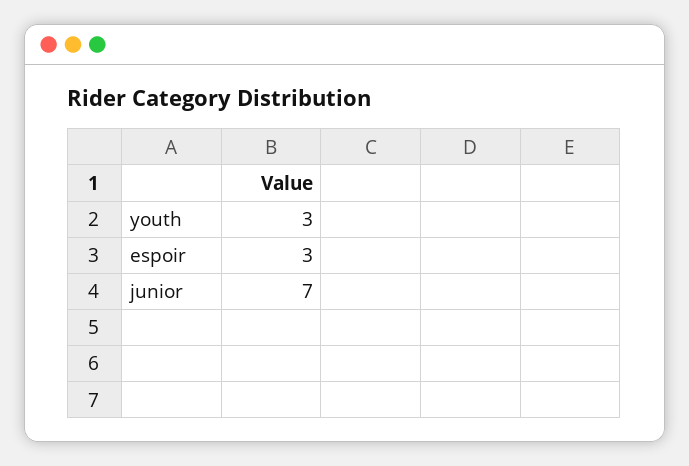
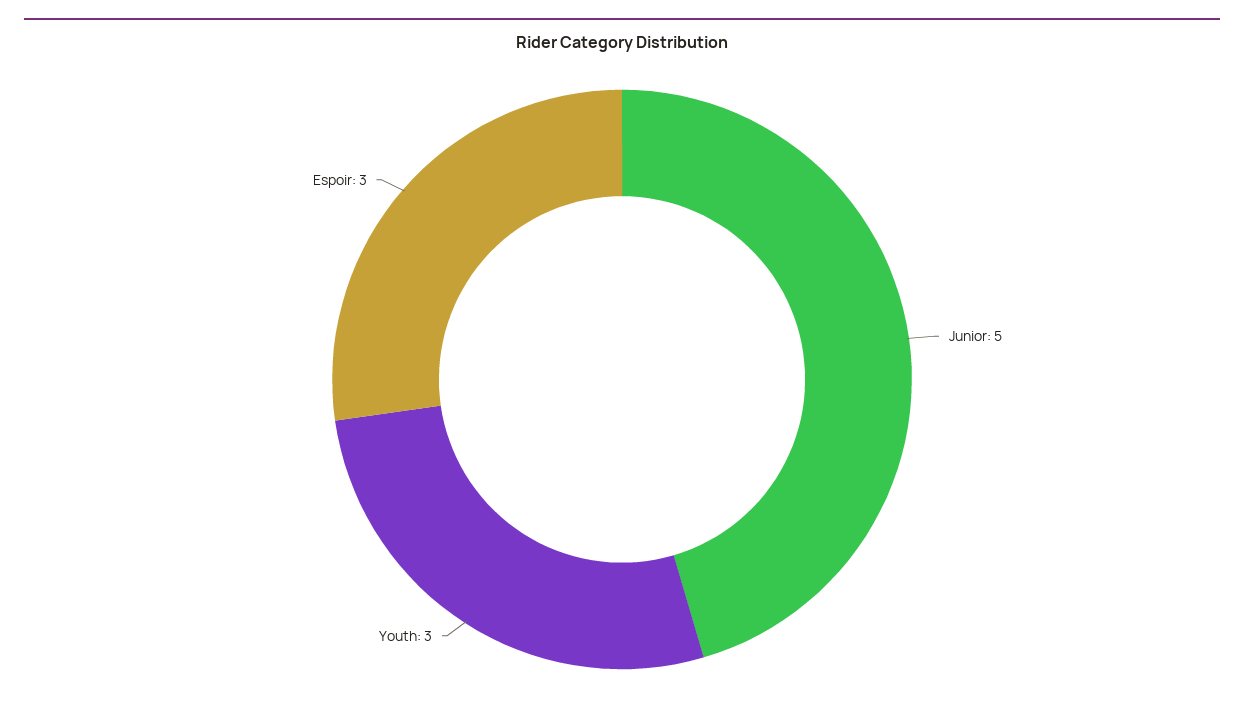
junior: 7 -> 5

